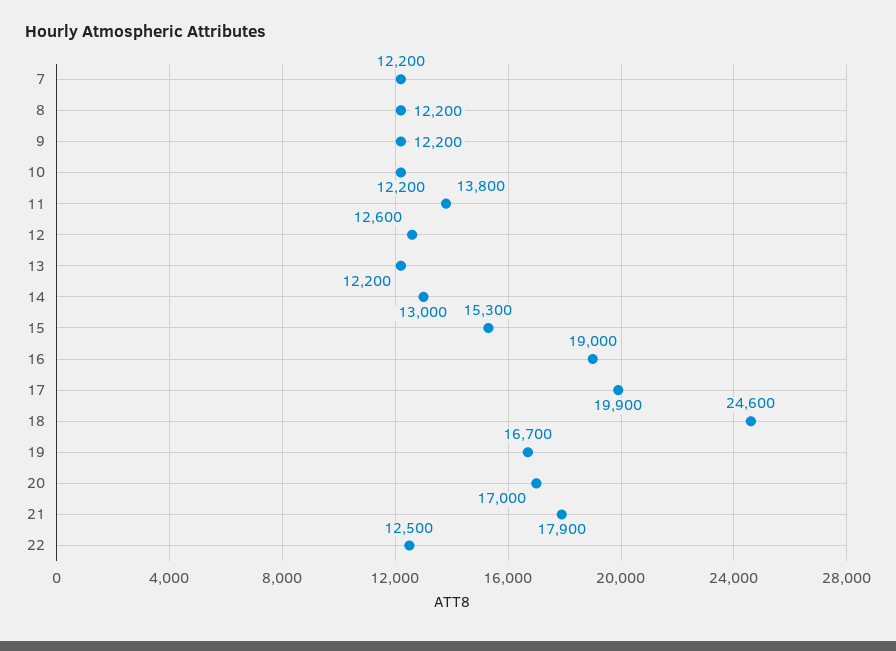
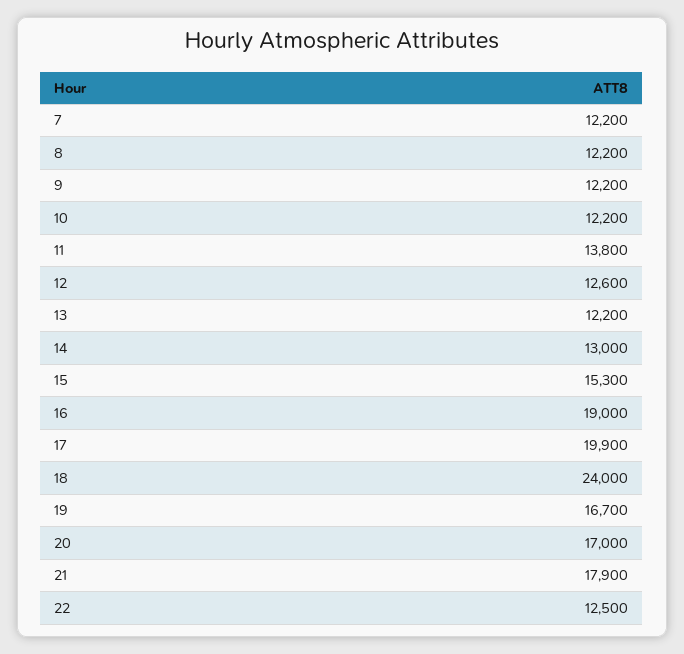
18: 24600 -> 24000

